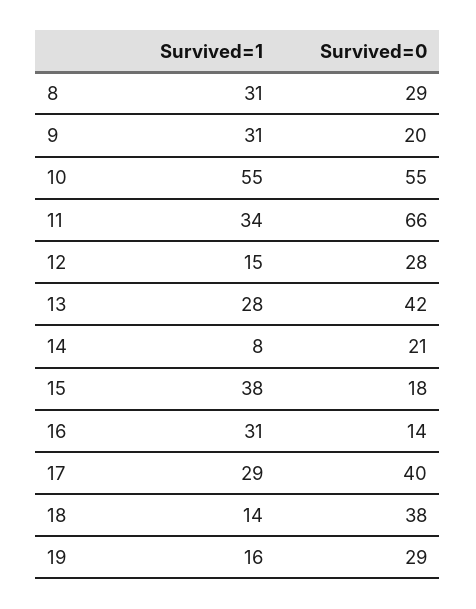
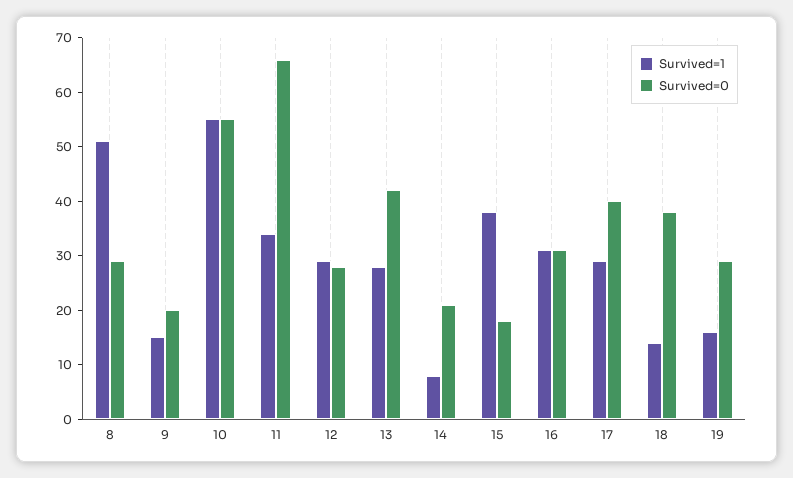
Survived=1, 8: 31 -> 50
Survived=1, 9: 31 -> 15
Survived=1, 12: 15 -> 30
Survived=0, 16: 14 -> 30

